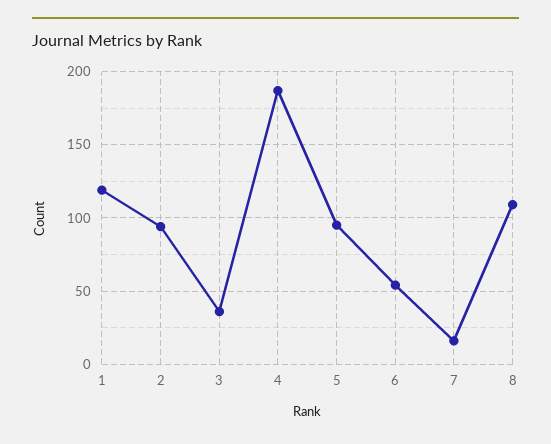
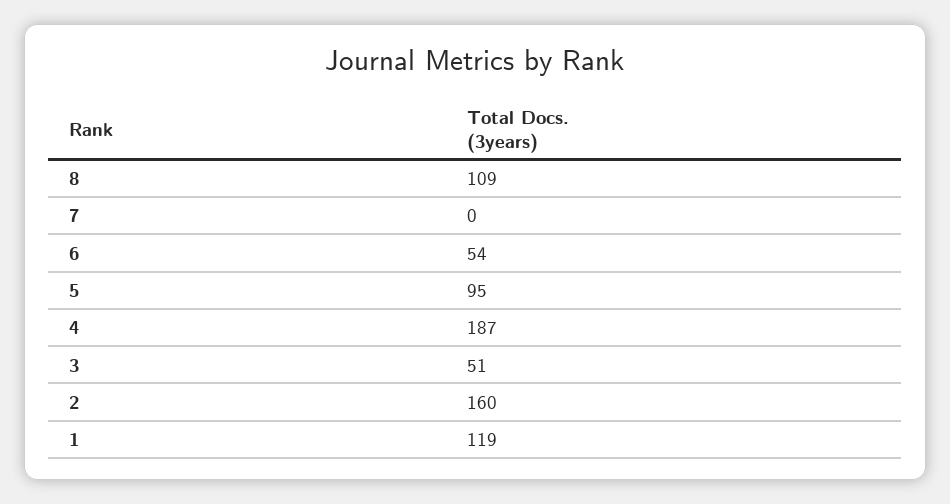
2: 95 -> 160
3: 35 -> 51
7: 15 -> 0

